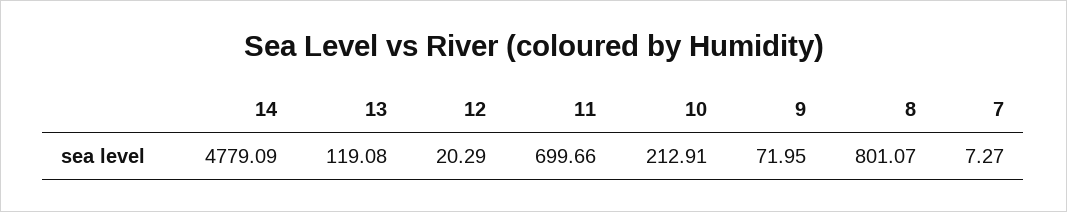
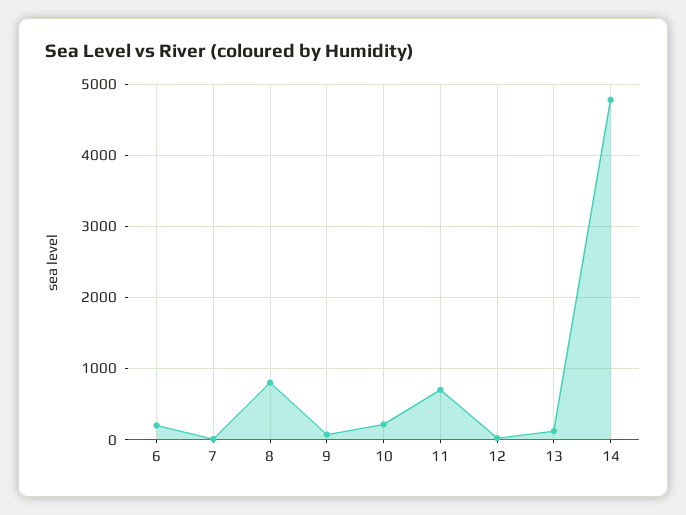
6: none -> 200

